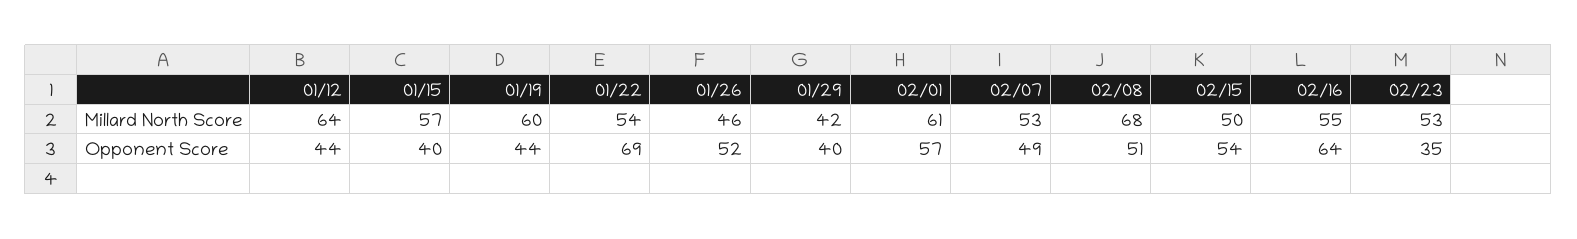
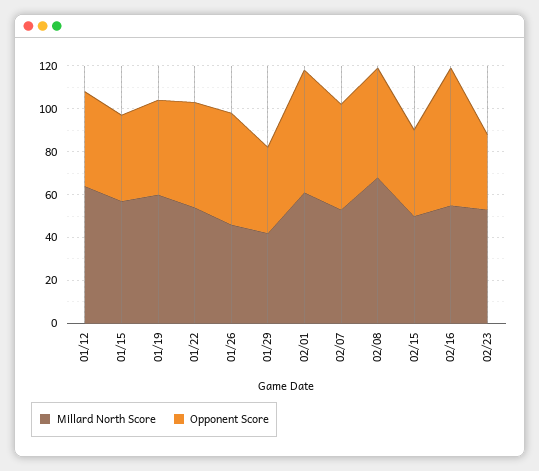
Opponent Score, 01/22: 69 -> 50
Opponent Score, 02/15: 54 -> 40

